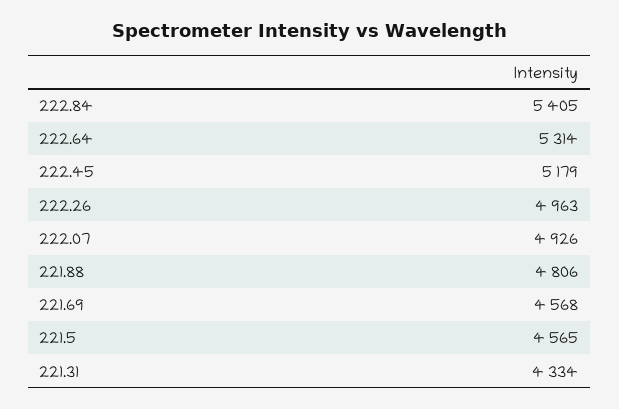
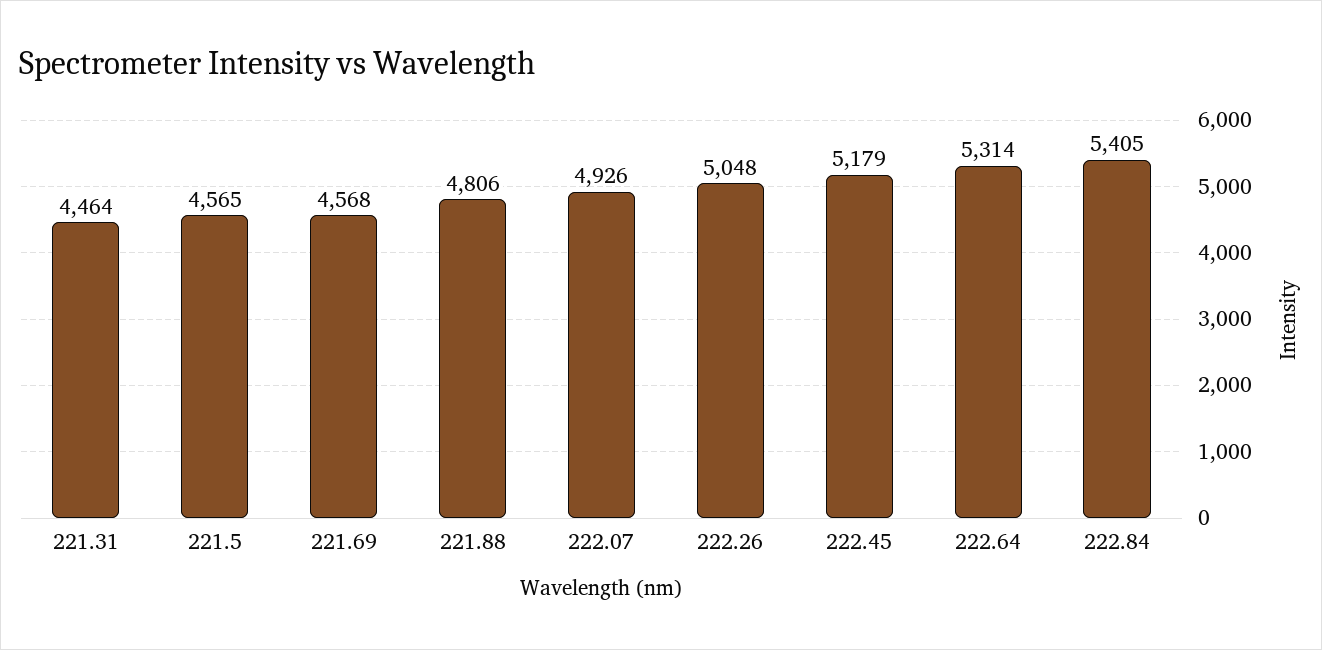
222.26: 4963 -> 5048
221.31: 4334 -> 4464

